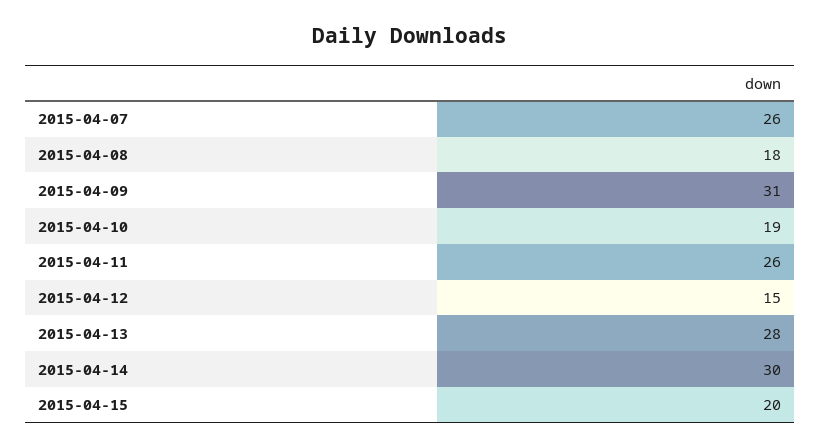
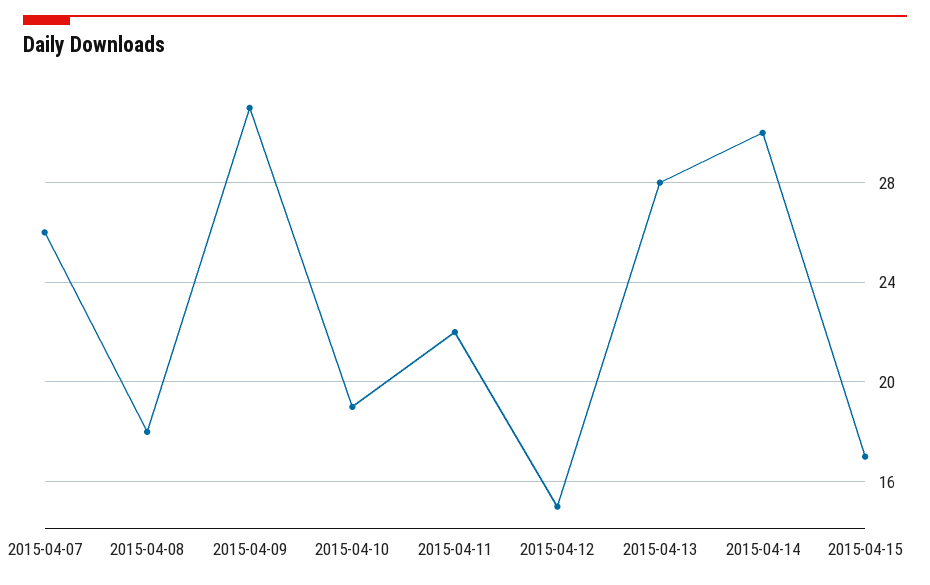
2015-04-11: 26 -> 22
2015-04-15: 20 -> 17

